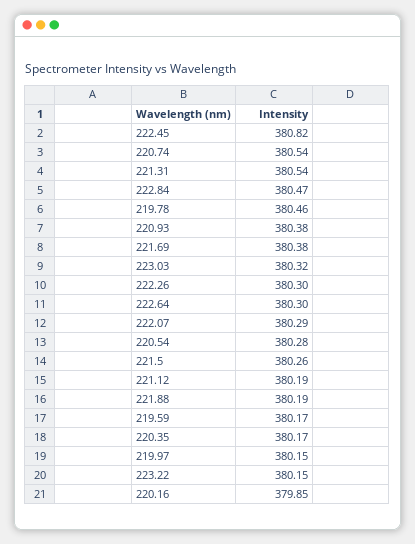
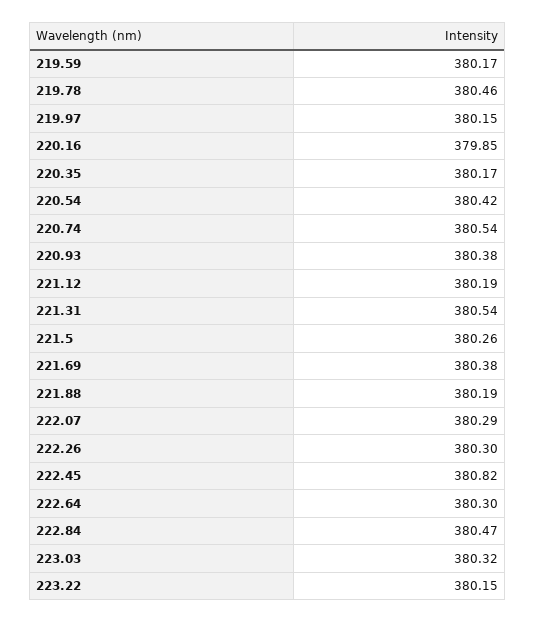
220.54: 380.28 -> 380.42

